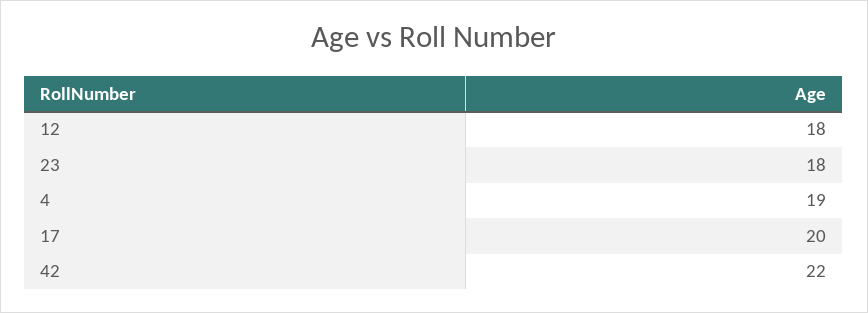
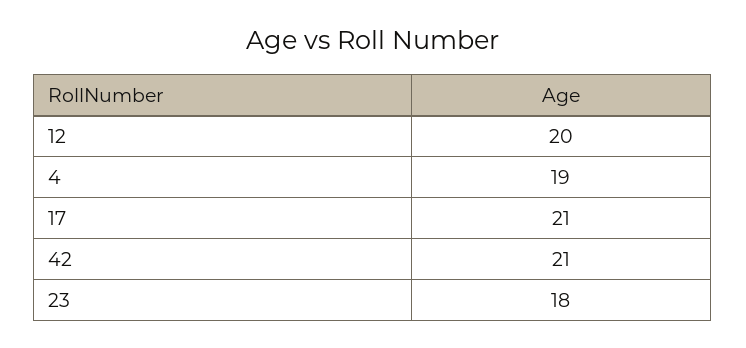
12: 18 -> 20
17: 20 -> 21
42: 22 -> 21

